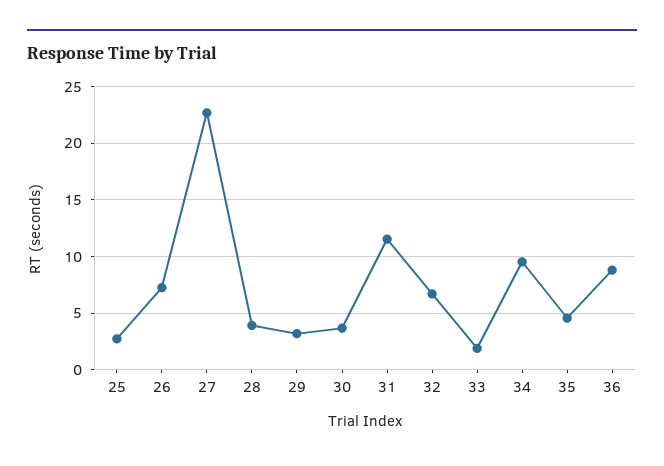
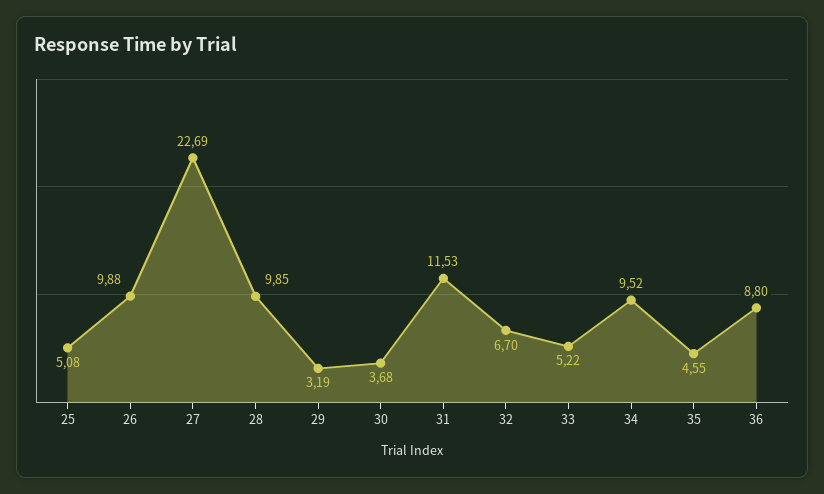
25: 3 -> 5.08
26: 7 -> 9.88
28: 4 -> 9.85
33: 2 -> 5.22

